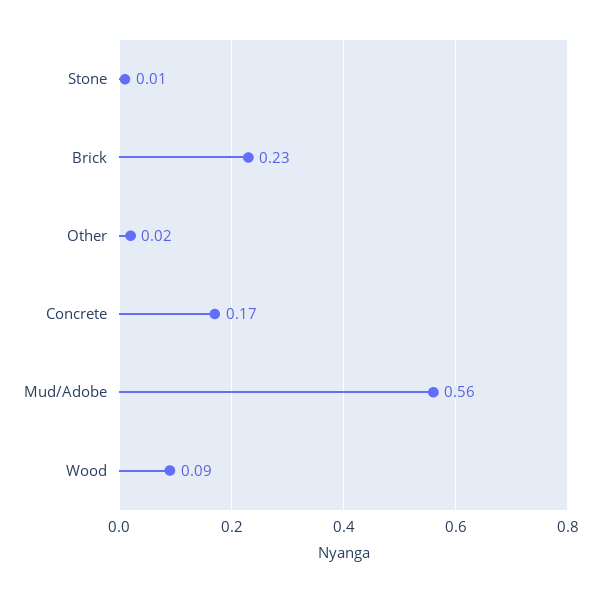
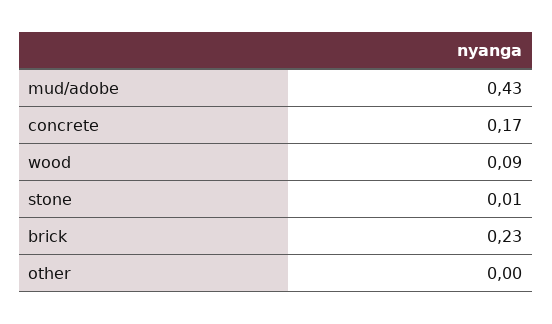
Other: 0.02 -> 0
Mud/Adobe: 0.56 -> 0.43

